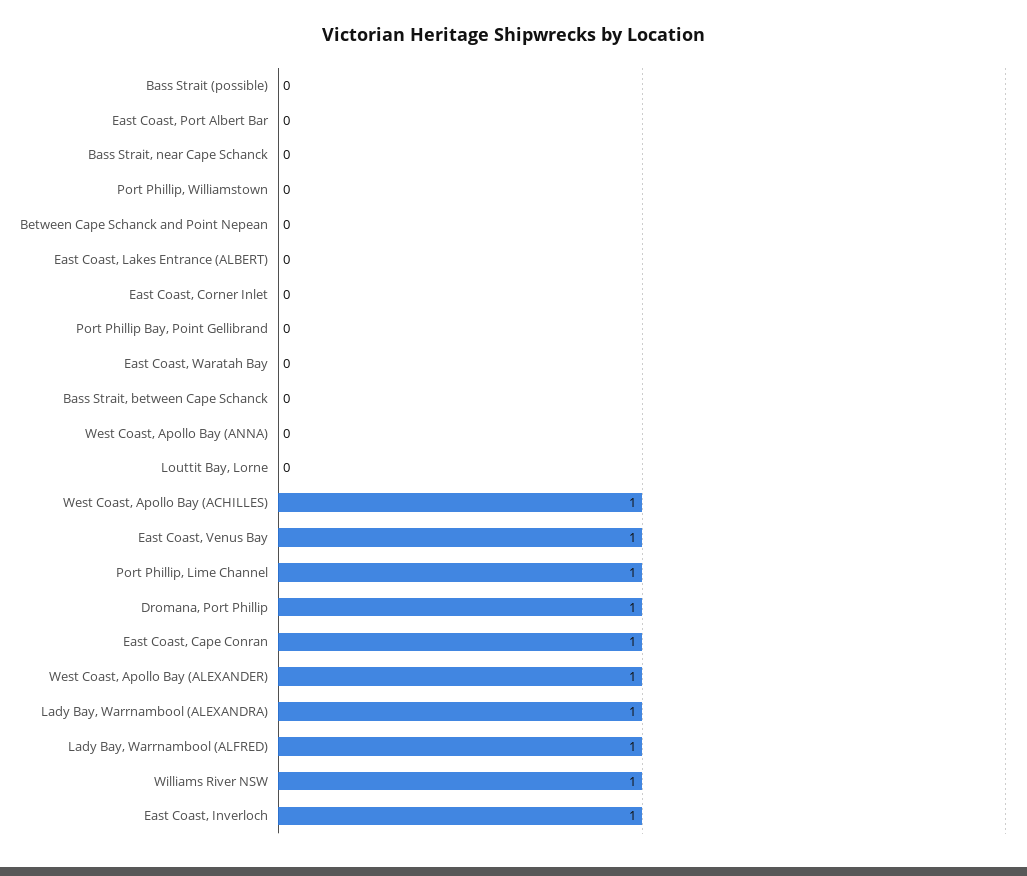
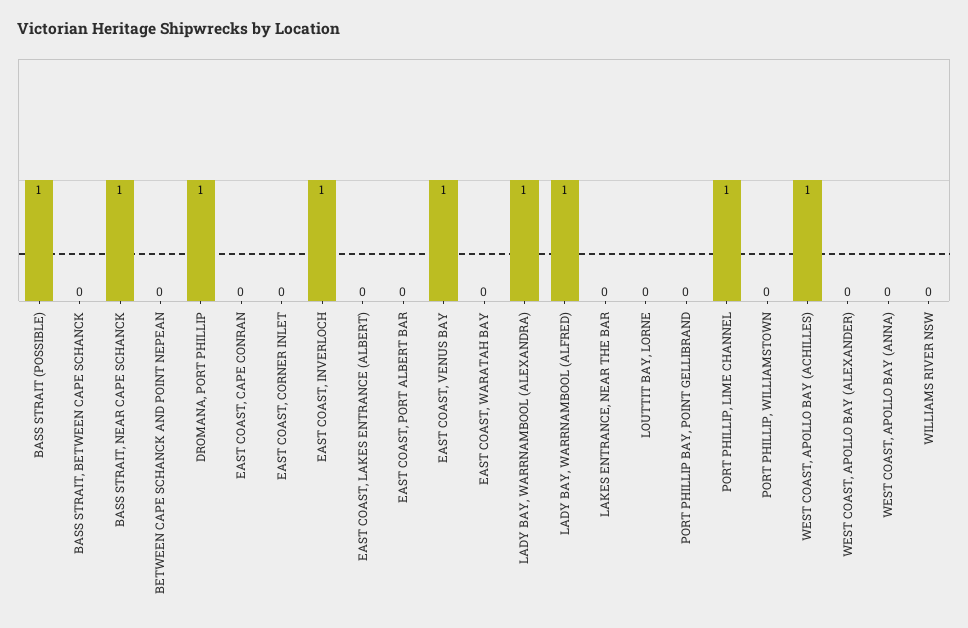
Bass Strait (possible): 0 -> 1
Bass Strait, near Cape Schanck: 0 -> 1
East Coast, Cape Conran: 1 -> 0
West Coast, Apollo Bay (ALEXANDER): 1 -> 0
Williams River NSW: 1 -> 0
LAKES ENTRANCE, NEAR THE BAR: none -> 0

